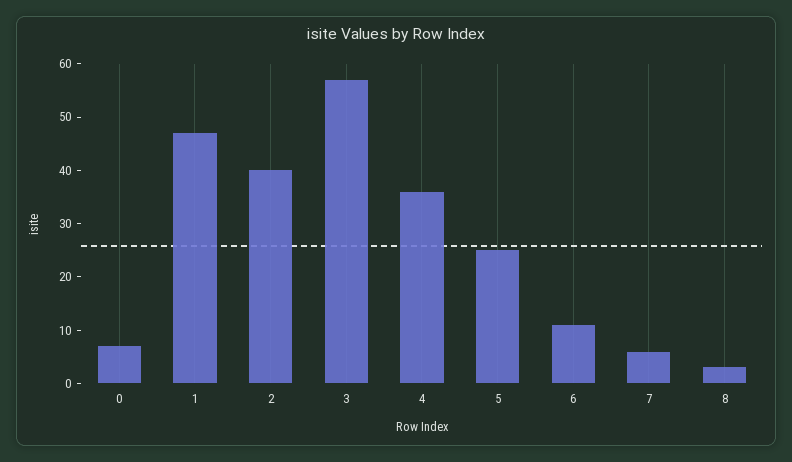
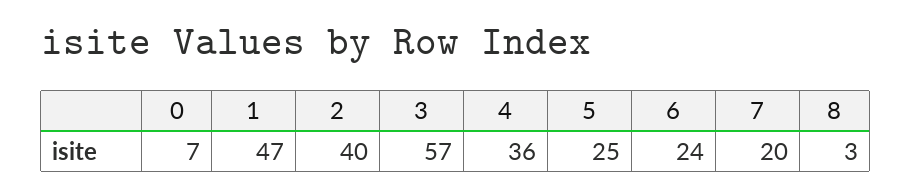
6: 10 -> 24
7: 5 -> 20

